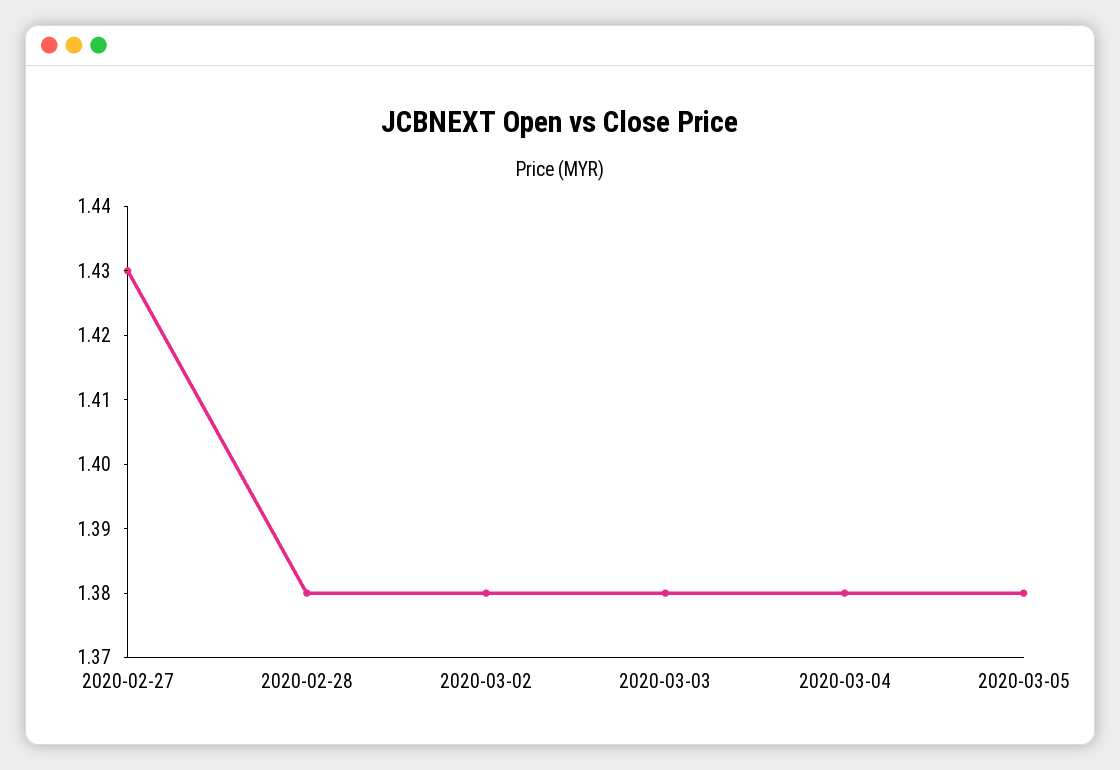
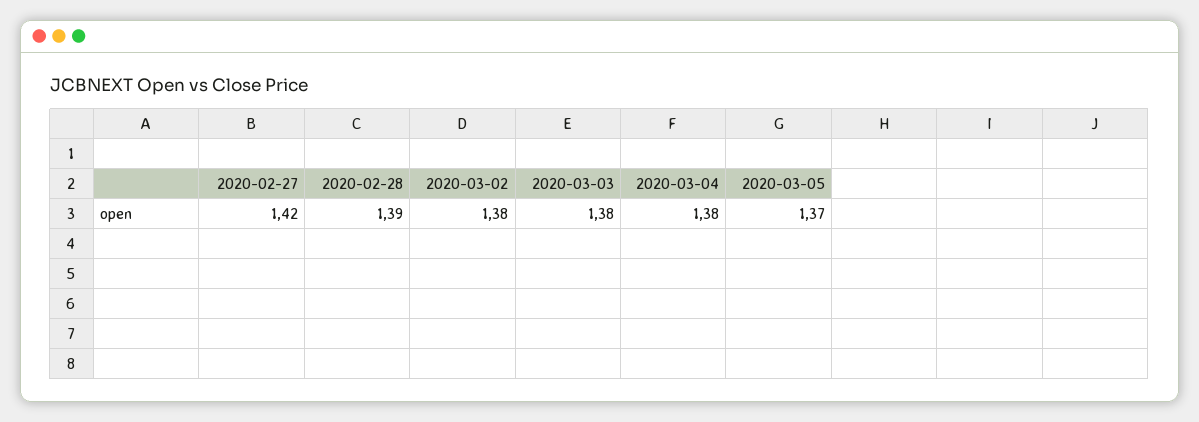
2020-02-27: 1.43 -> 1.42
2020-02-28: 1.38 -> 1.39
2020-03-05: 1.38 -> 1.37

